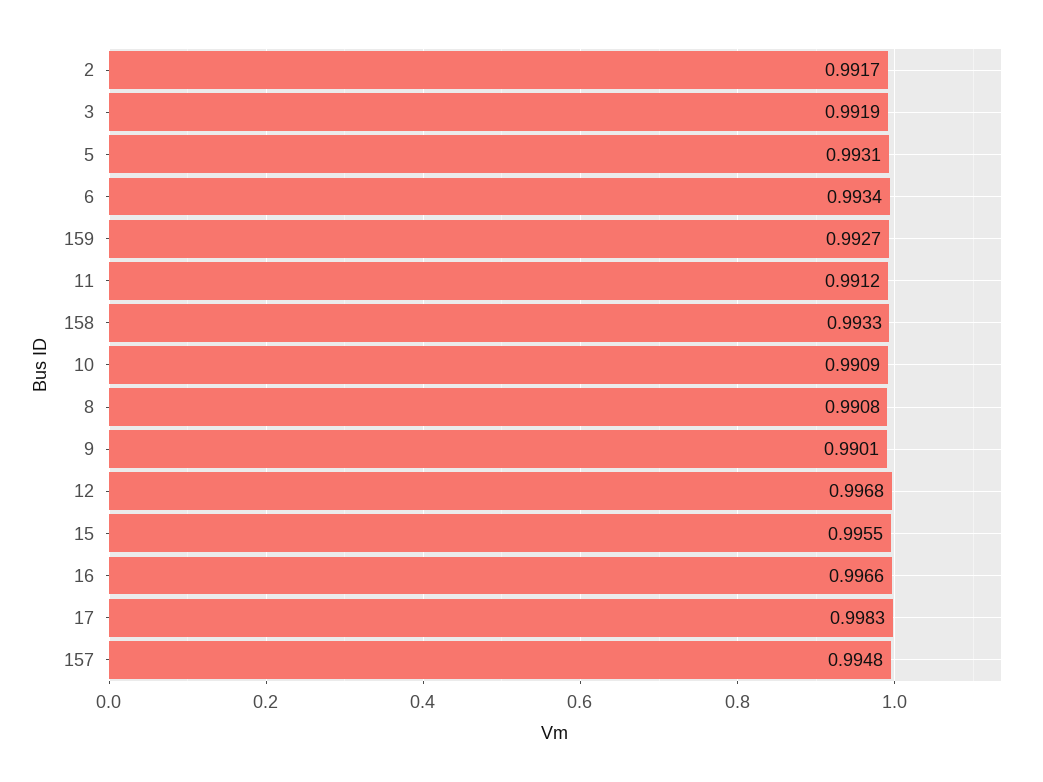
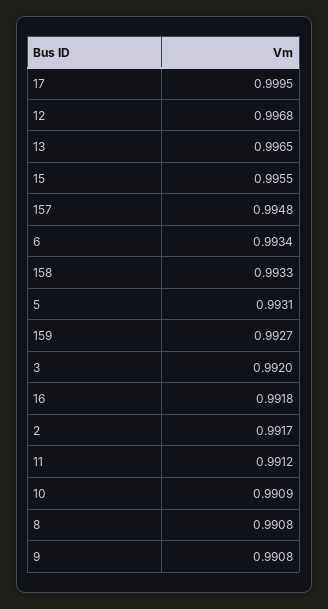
3: 0.9919 -> 0.992
9: 0.9901 -> 0.9908
16: 0.9966 -> 0.9918
17: 0.9983 -> 0.9995
13: none -> 0.9965

